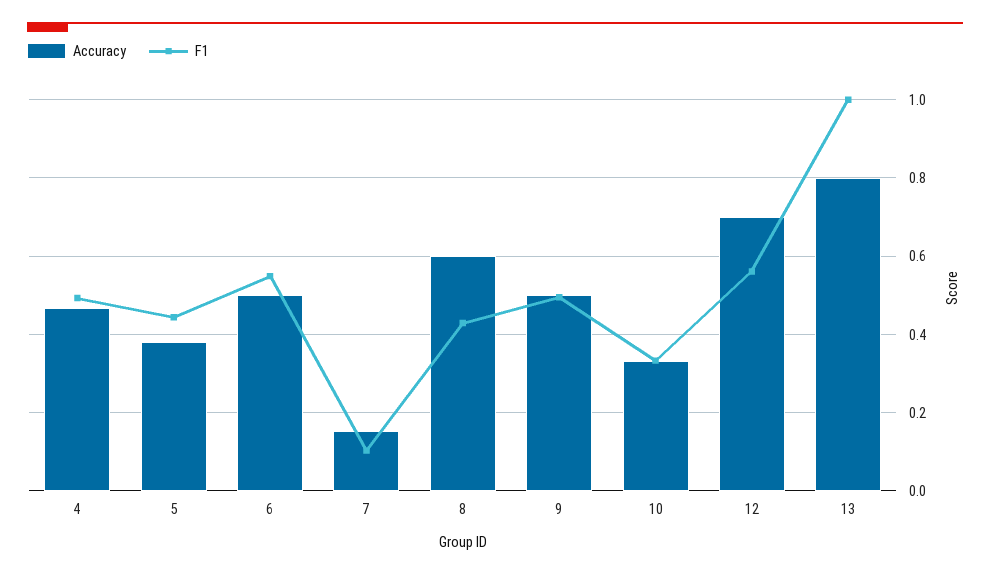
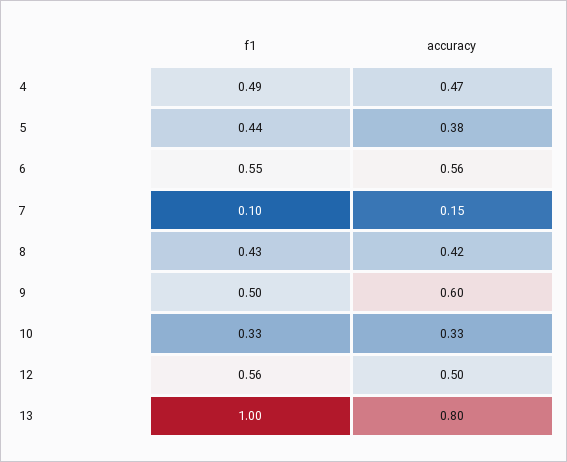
Accuracy, 6: 0.5 -> 0.56
Accuracy, 8: 0.6 -> 0.42
Accuracy, 9: 0.5 -> 0.6
Accuracy, 12: 0.7 -> 0.5

